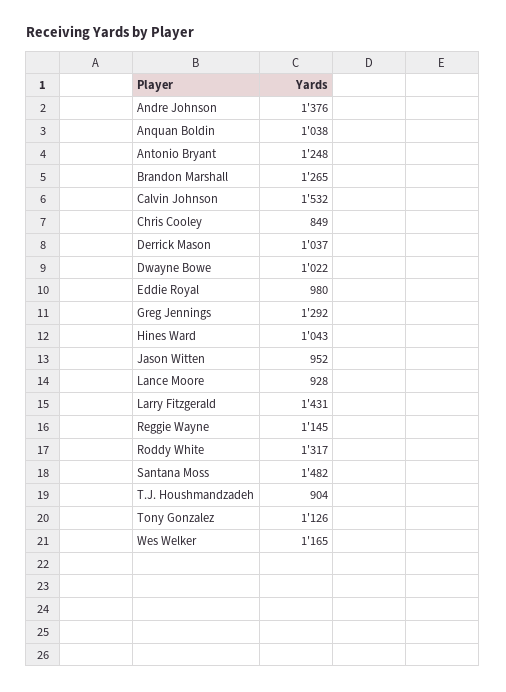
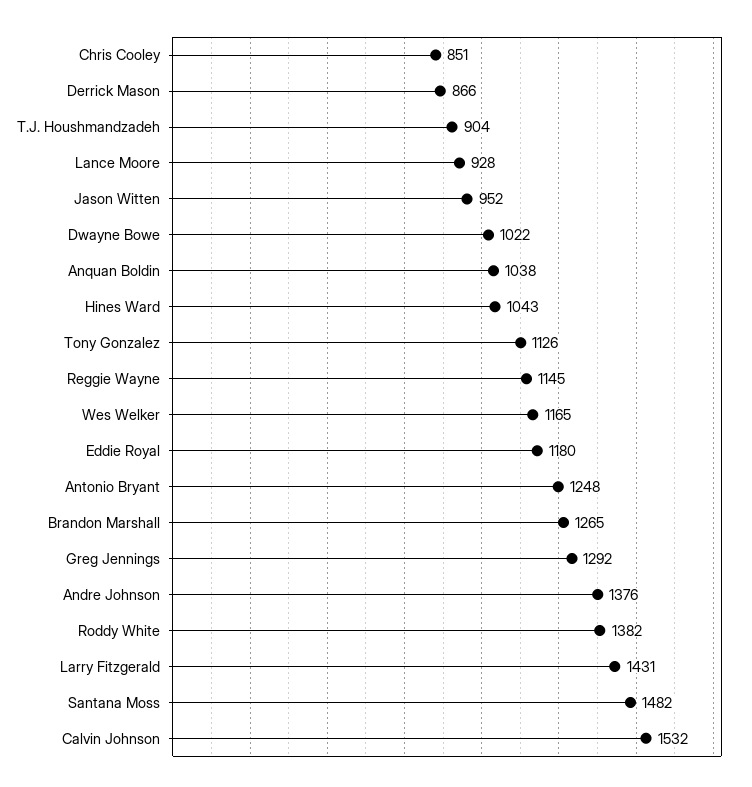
Chris Cooley: 849 -> 851
Derrick Mason: 1037 -> 866
Eddie Royal: 980 -> 1180
Roddy White: 1317 -> 1382

